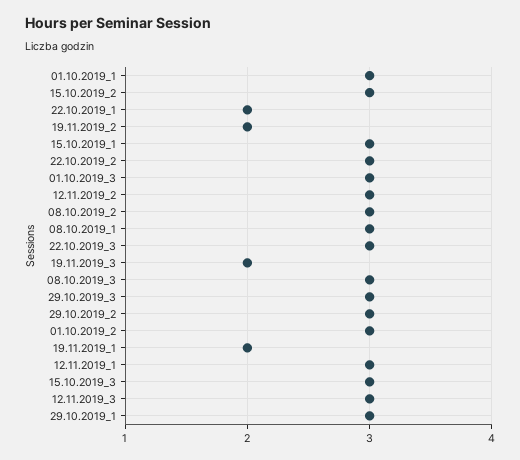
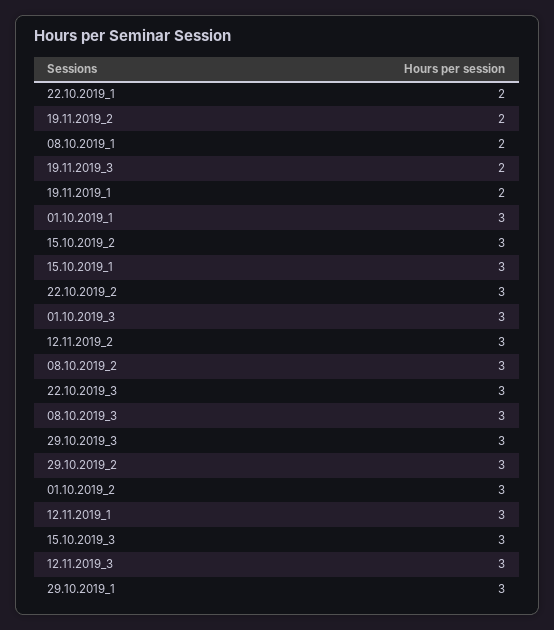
08.10.2019_1: 3 -> 2

